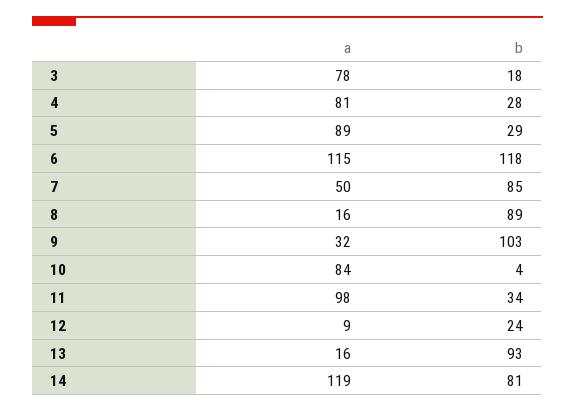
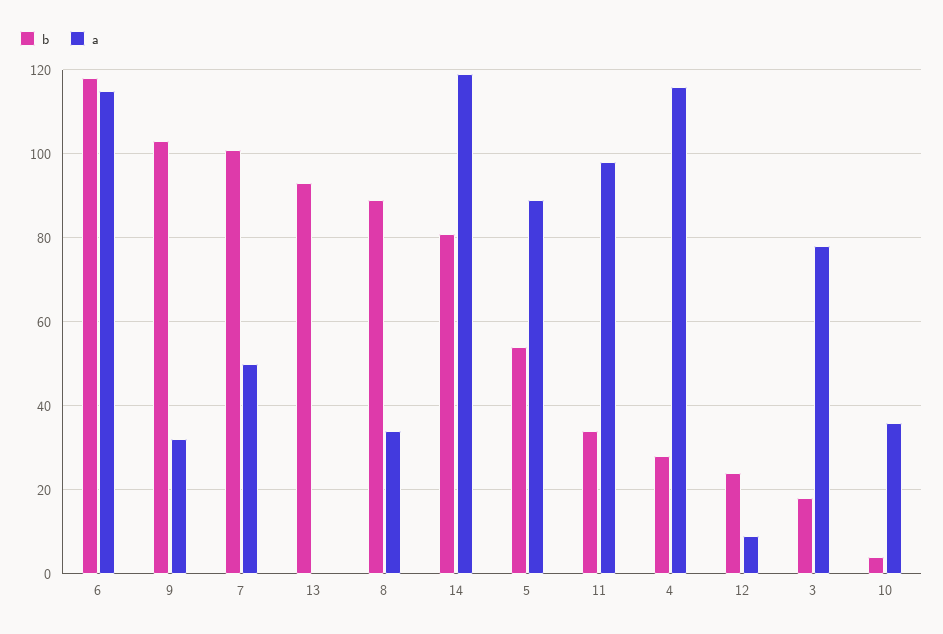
a, 4: 81 -> 115
b, 5: 29 -> 55
b, 7: 85 -> 100
a, 8: 16 -> 35
a, 10: 84 -> 35
a, 13: 16 -> 0

